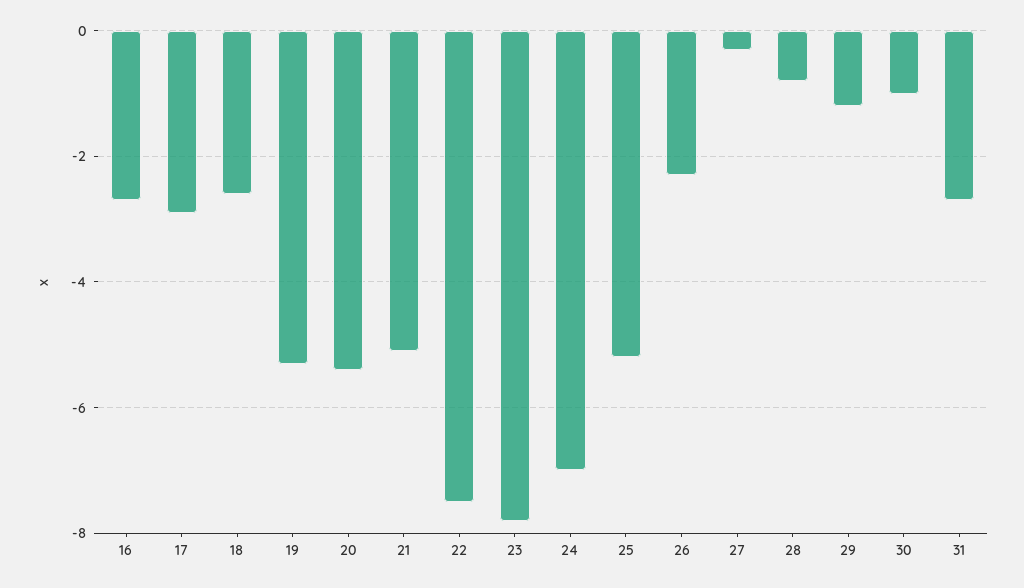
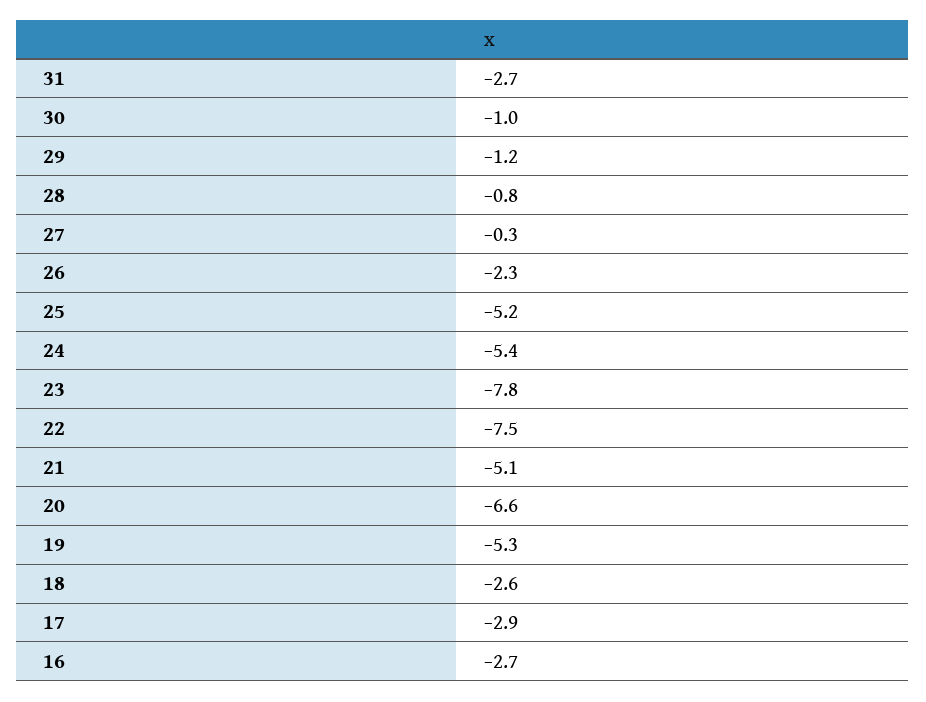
20: -5.5 -> -6.6
24: -7 -> -5.4

